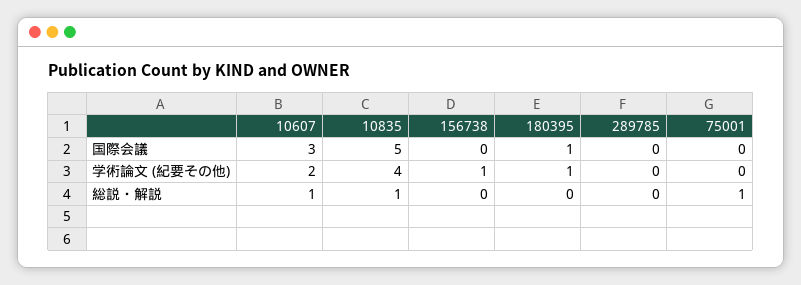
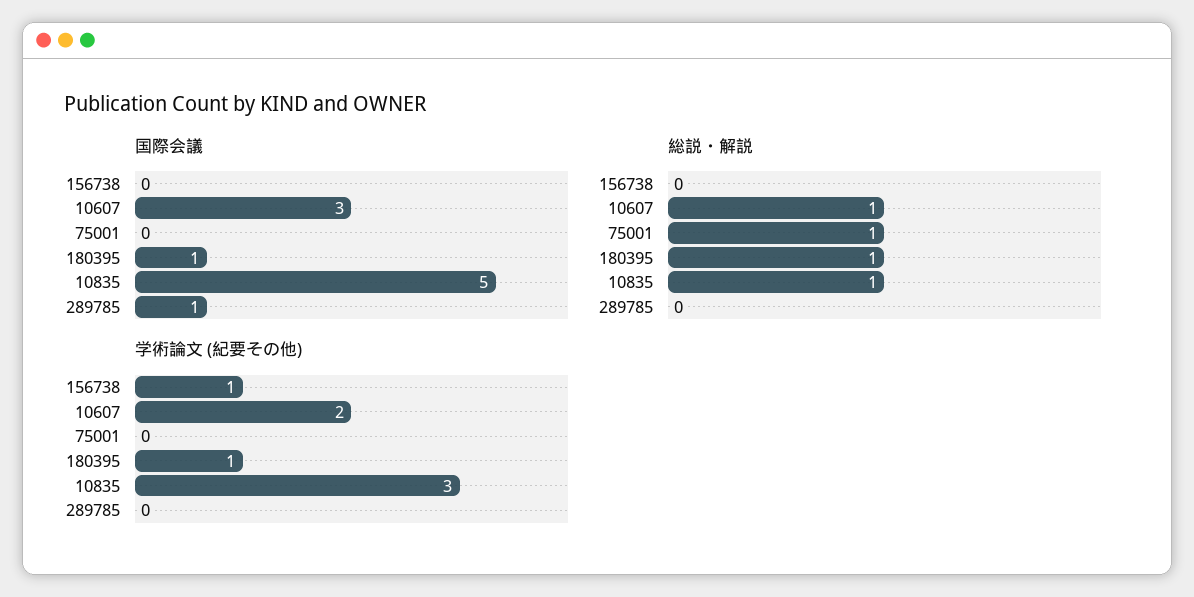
国際会議, 289785: 0 -> 1
学術論文 (紀要その他), 10835: 4 -> 3
総説・解説, 180395: 0 -> 1

